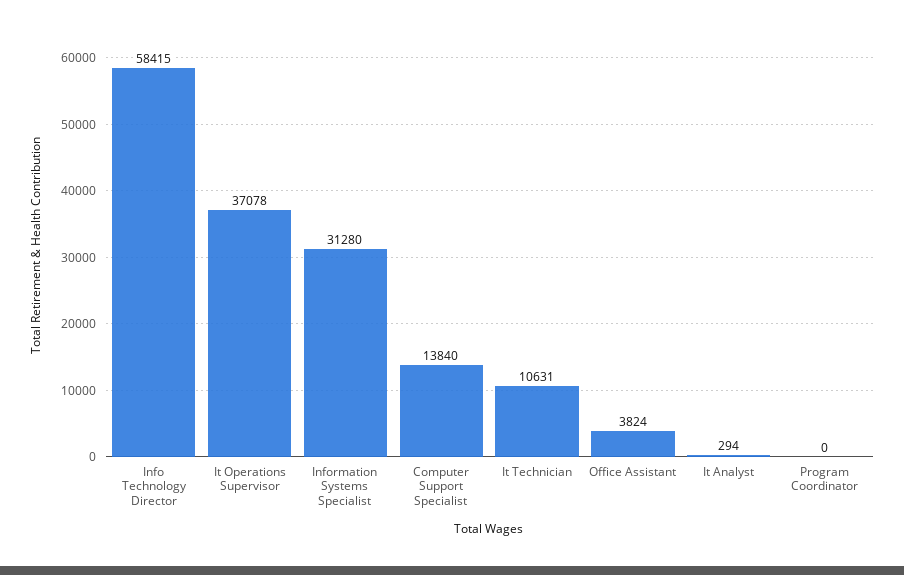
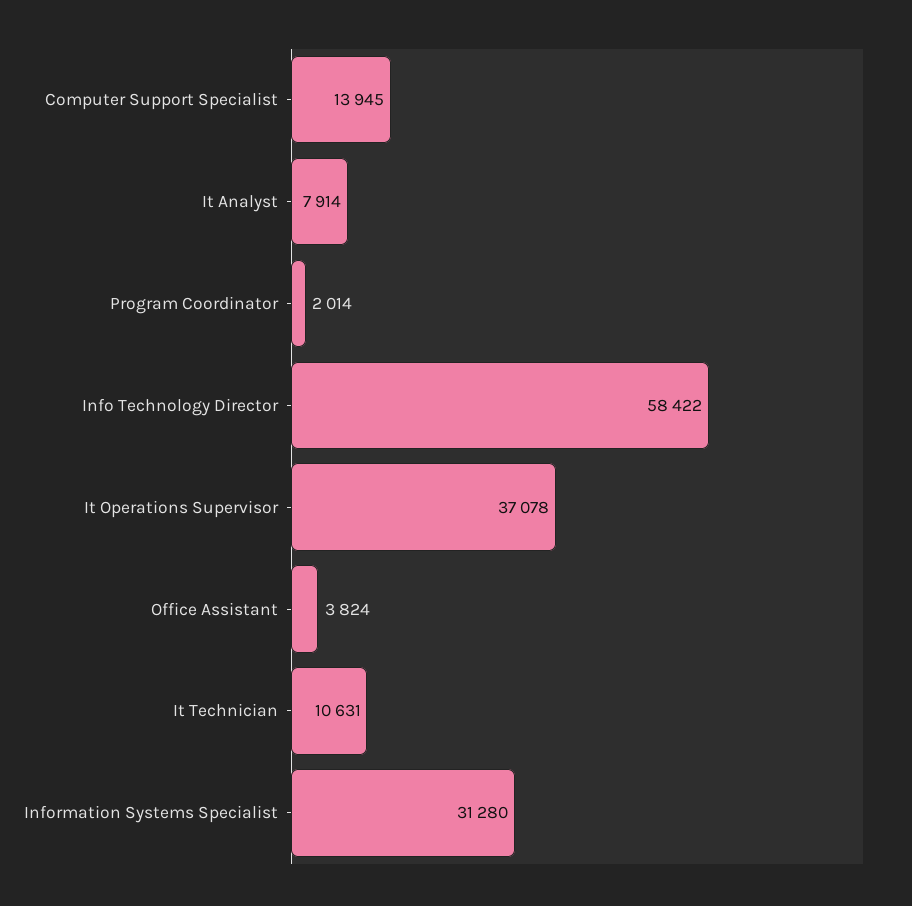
Info Technology Director: 58415 -> 58422
Computer Support Specialist: 13840 -> 13945
It Analyst: 294 -> 7914
Program Coordinator: 0 -> 2014

